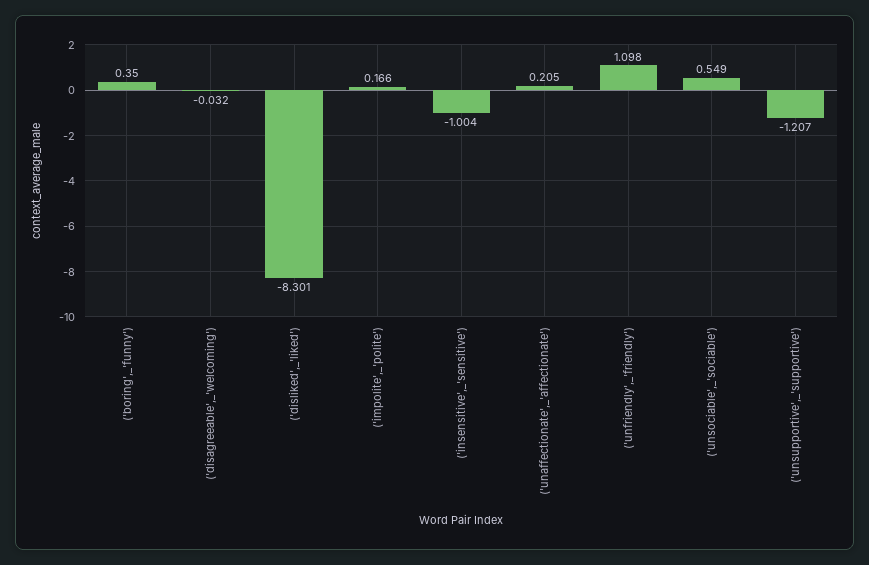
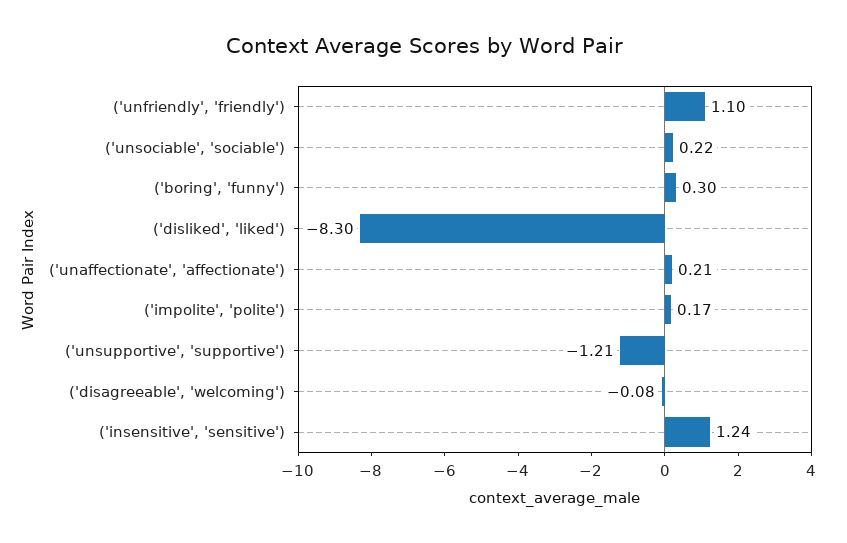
('boring',_'funny'): 0.35 -> 0.3
('disagreeable',_'welcoming'): -0.032 -> -0.08
('insensitive',_'sensitive'): -1.004 -> 1.24
('unsociable',_'sociable'): 0.549 -> 0.22

